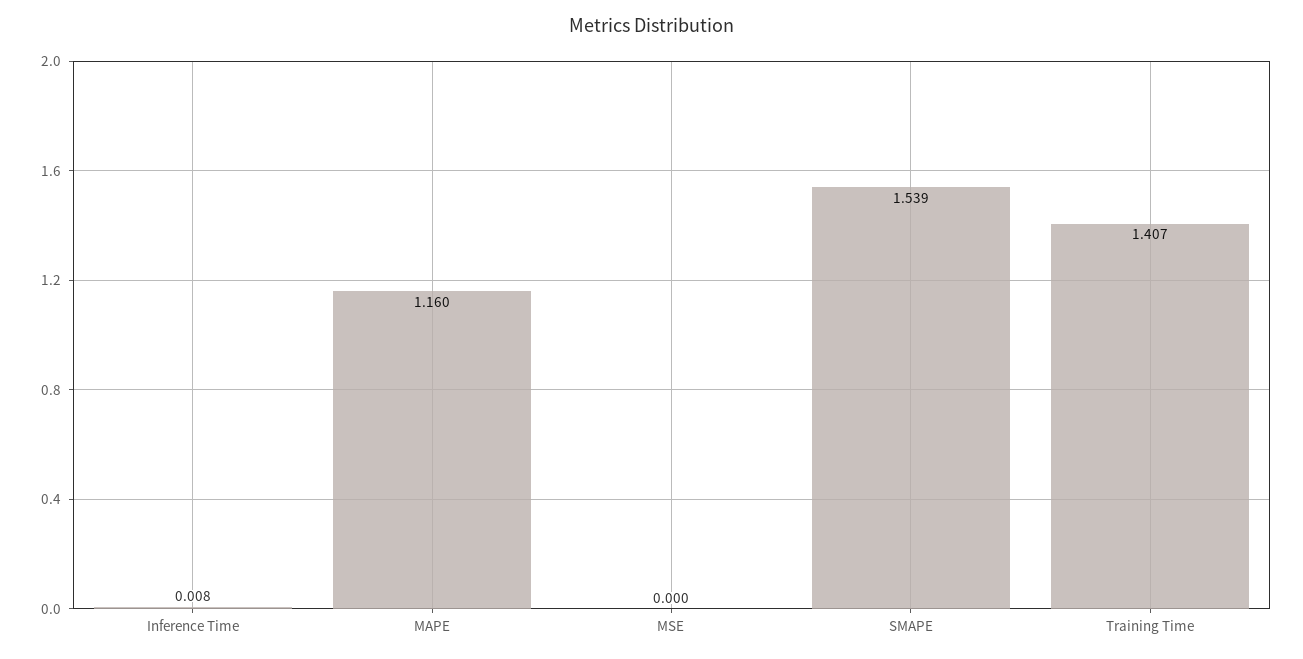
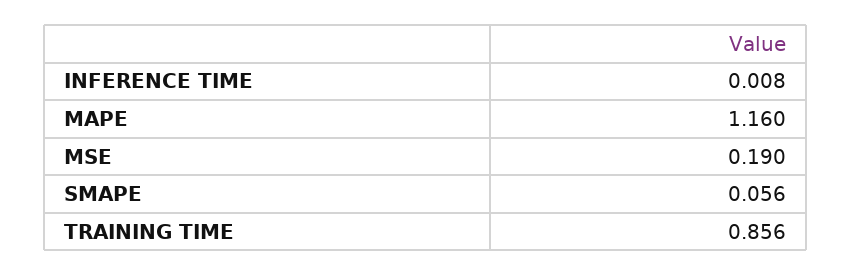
MSE: 0 -> 0.19
SMAPE: 1.539 -> 0.056
Training Time: 1.407 -> 0.856

